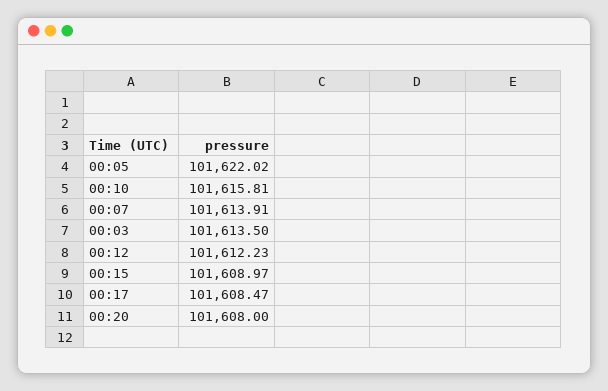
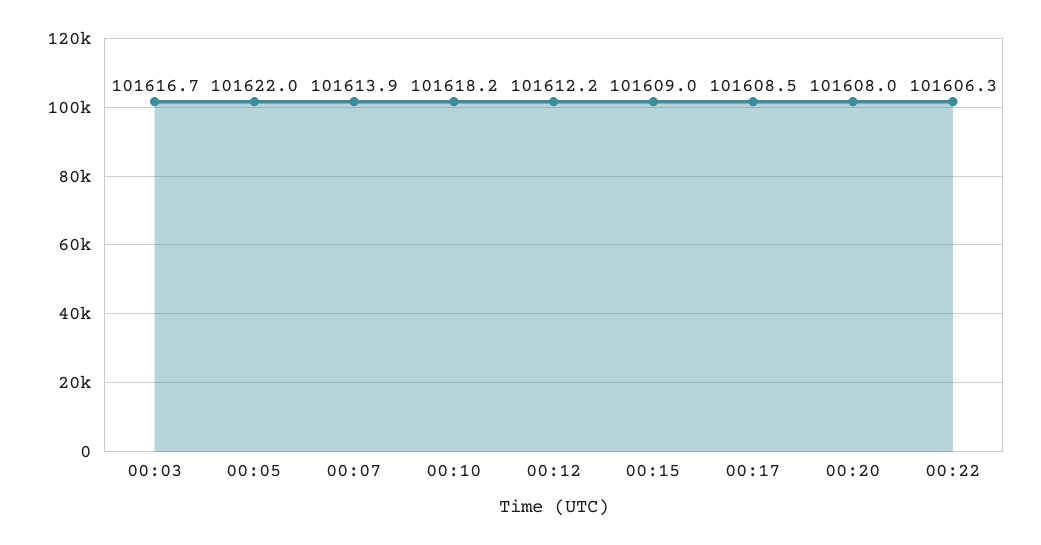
00:10: 101615.81 -> 101618.2
00:03: 101613.5 -> 101616.7
00:22: none -> 101606.3

